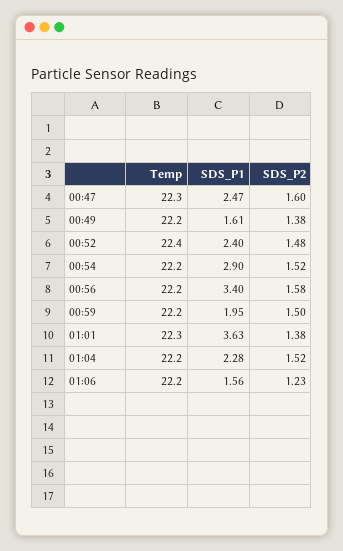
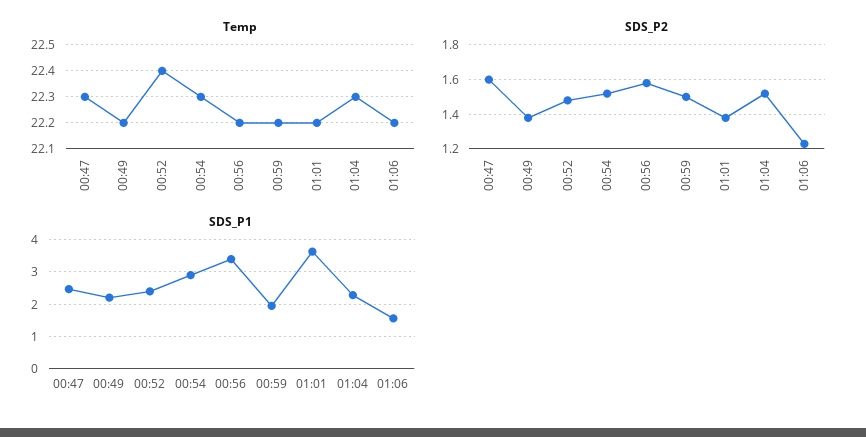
SDS_P1, 00:49: 1.61 -> 2.2
Temp, 00:54: 22.2 -> 22.3
Temp, 01:01: 22.3 -> 22.2
Temp, 01:04: 22.2 -> 22.3

